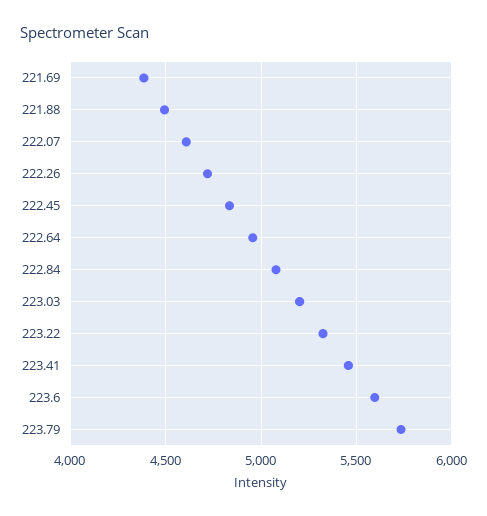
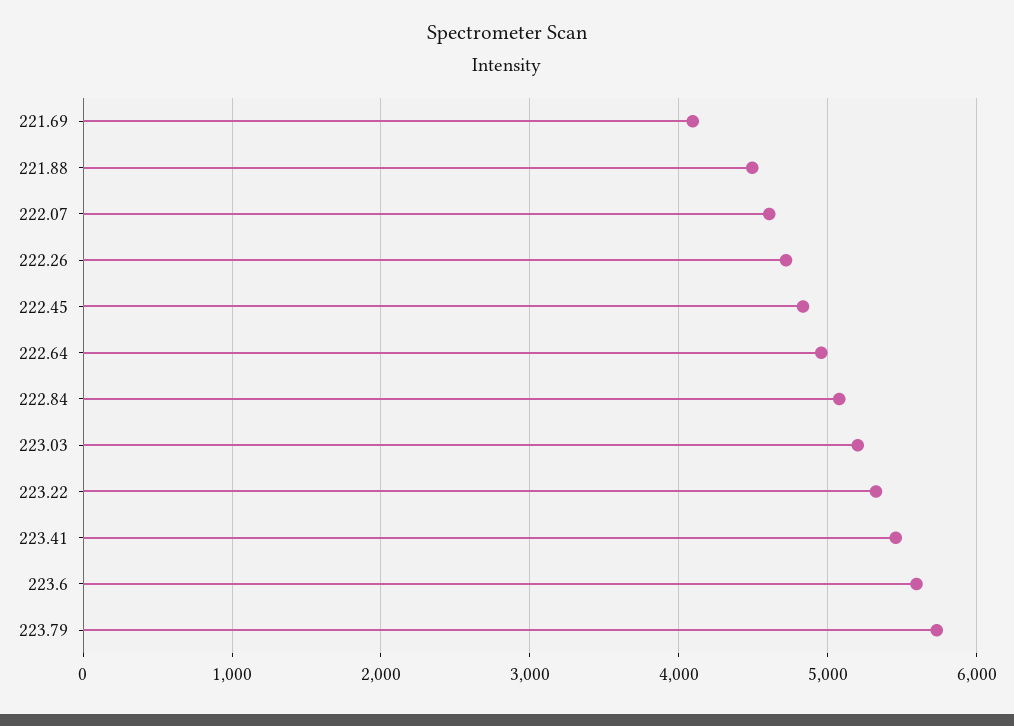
221.69: 4400 -> 4100

